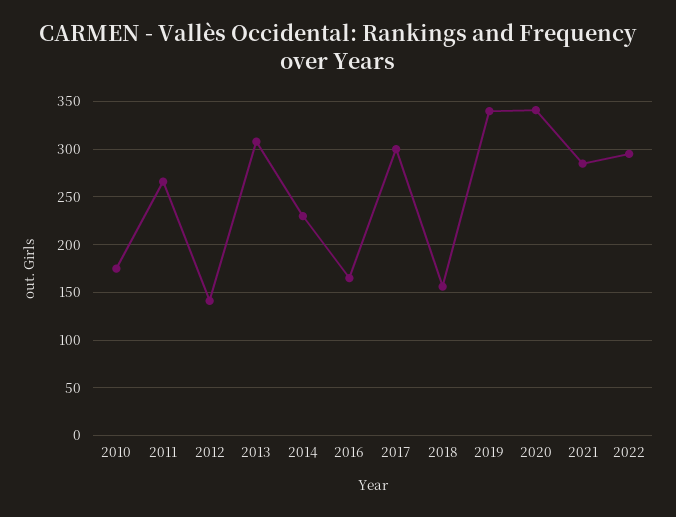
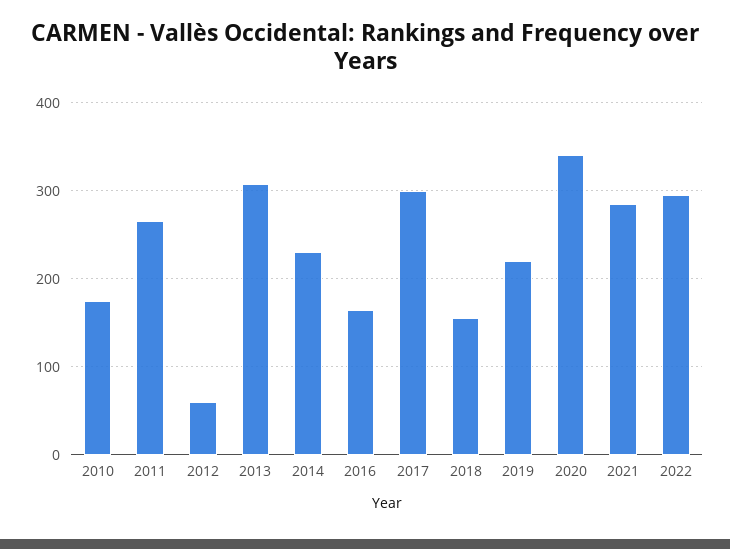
2012: 140 -> 60
2019: 340 -> 220

